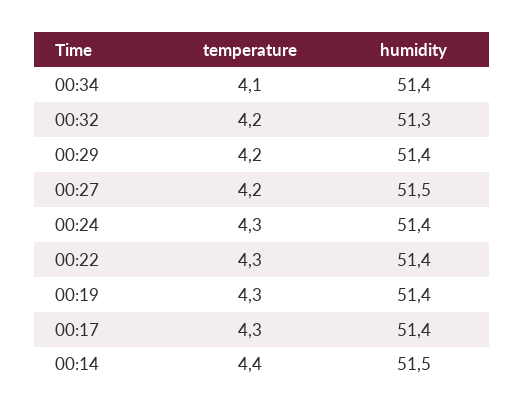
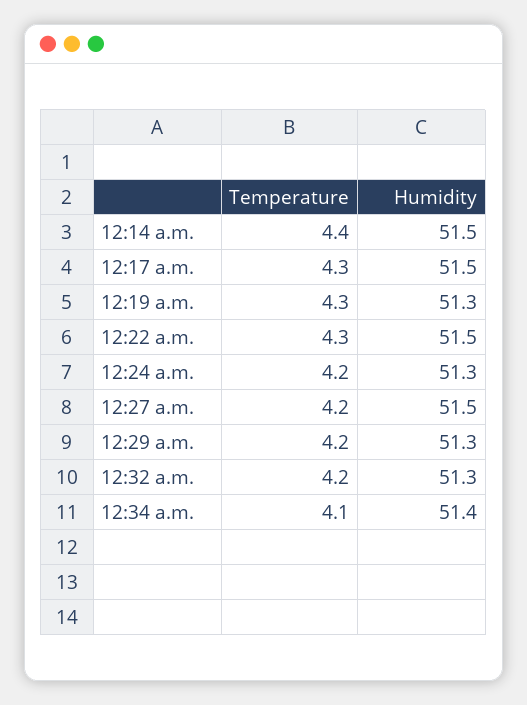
humidity, 00:29: 51.4 -> 51.3
temperature, 00:24: 4.3 -> 4.2
humidity, 00:24: 51.4 -> 51.3
humidity, 00:22: 51.4 -> 51.5
humidity, 00:19: 51.4 -> 51.3
humidity, 00:17: 51.4 -> 51.5

